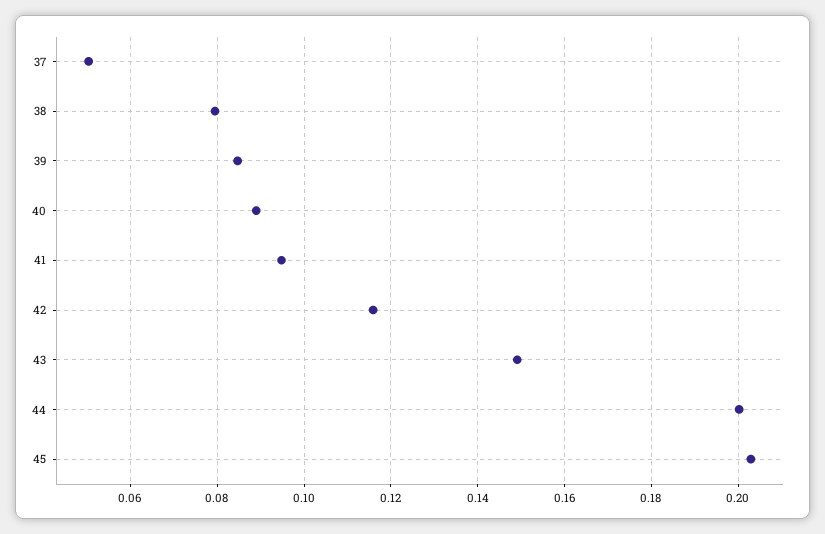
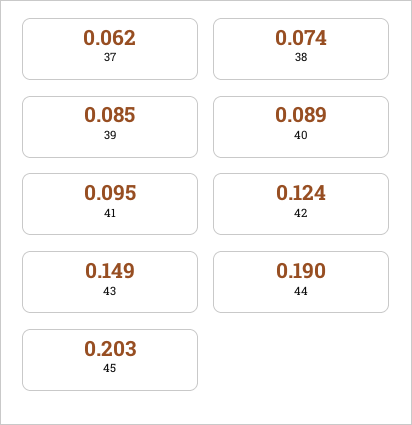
37: 0.05 -> 0.062
38: 0.08 -> 0.074
42: 0.116 -> 0.124
44: 0.2 -> 0.19

